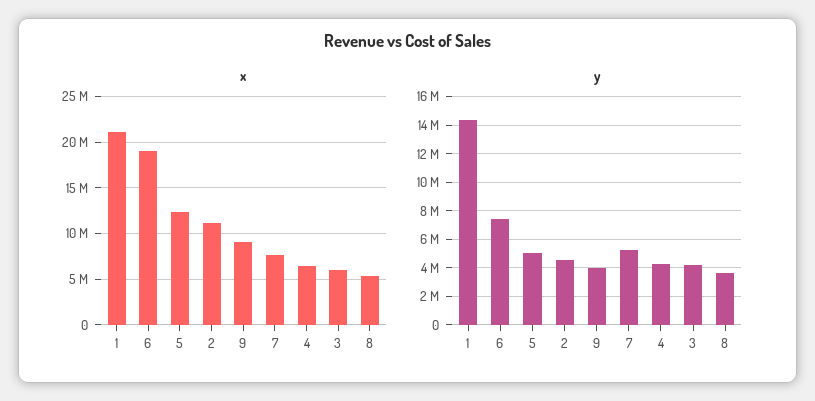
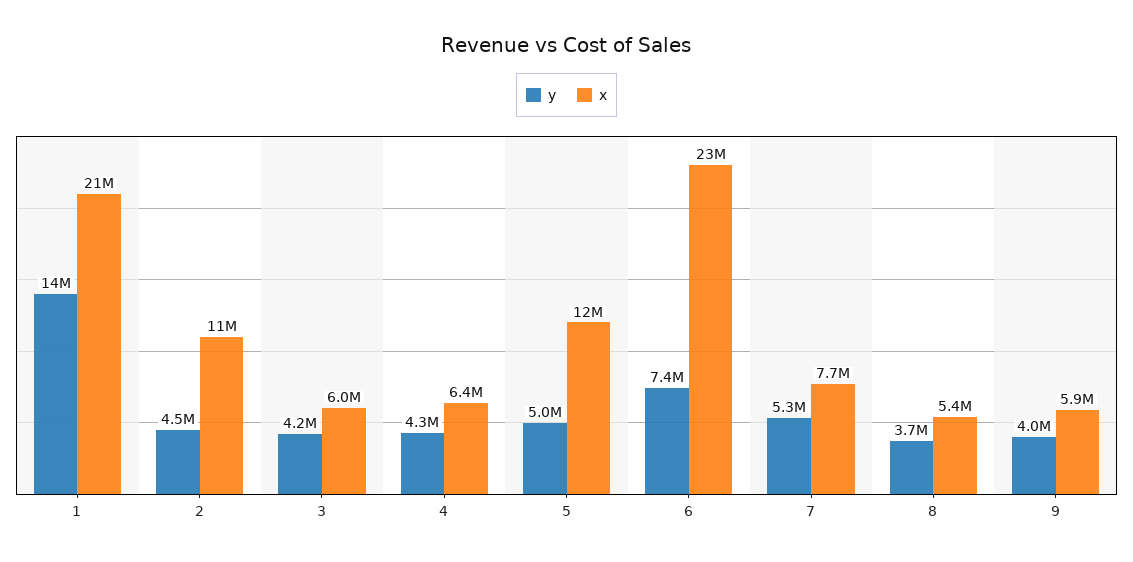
x, 6: 19000000 -> 23000000
x, 9: 9000000 -> 5900000

